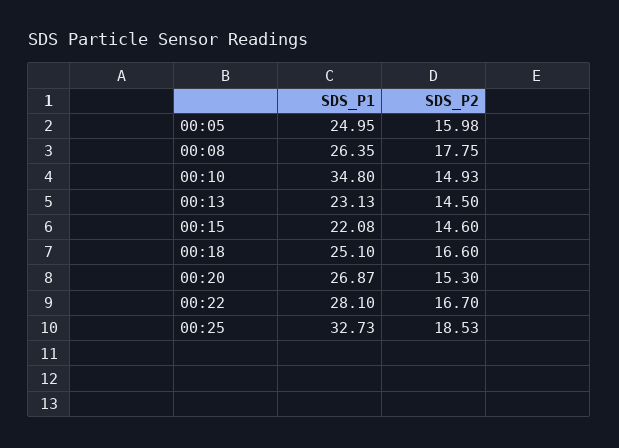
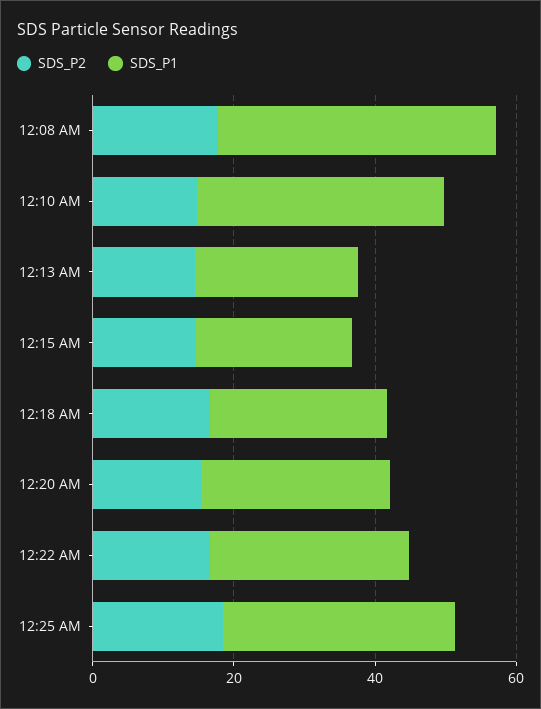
SDS_P1, 00:05: 24.95 -> none
SDS_P2, 00:05: 15.98 -> none
SDS_P1, 00:08: 26.35 -> 40

